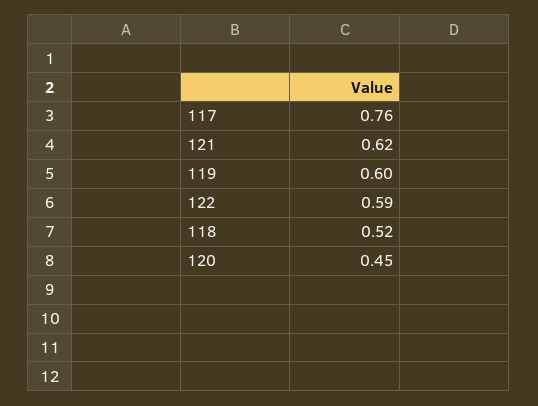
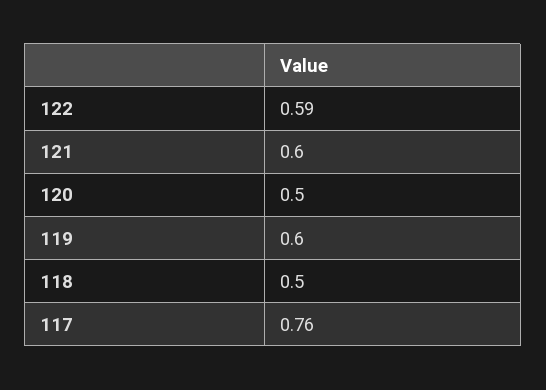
121: 0.62 -> 0.6
118: 0.52 -> 0.5
120: 0.45 -> 0.5

